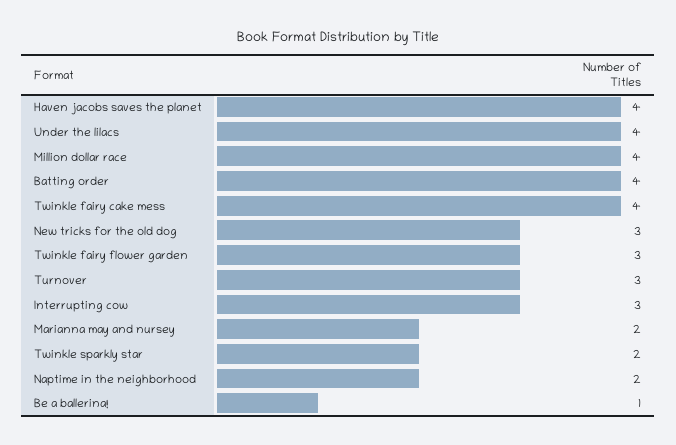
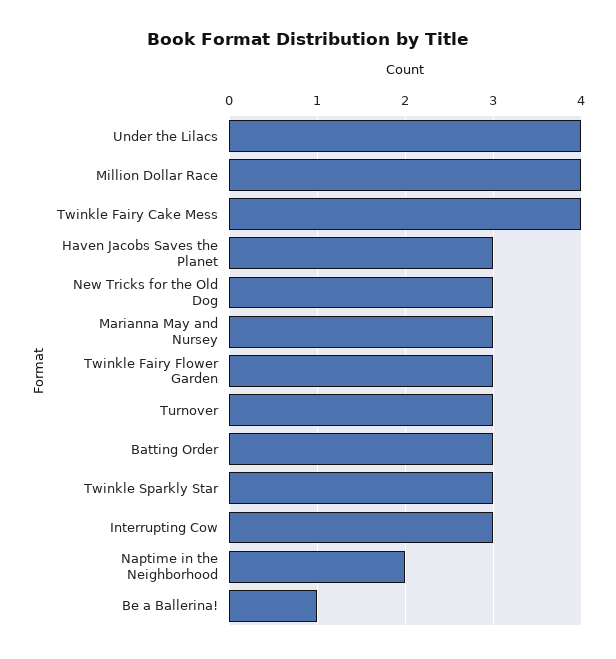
Haven jacobs saves the planet: 4 -> 3
Batting order: 4 -> 3
Marianna may and nursey: 2 -> 3
Twinkle sparkly star: 2 -> 3

